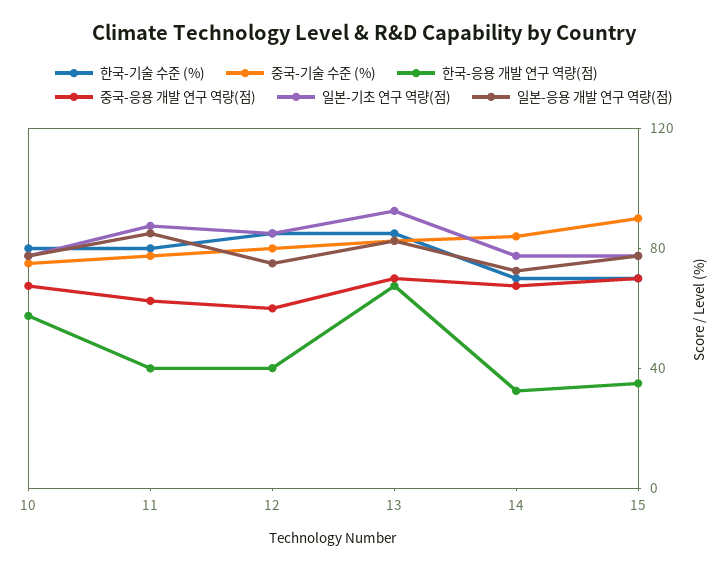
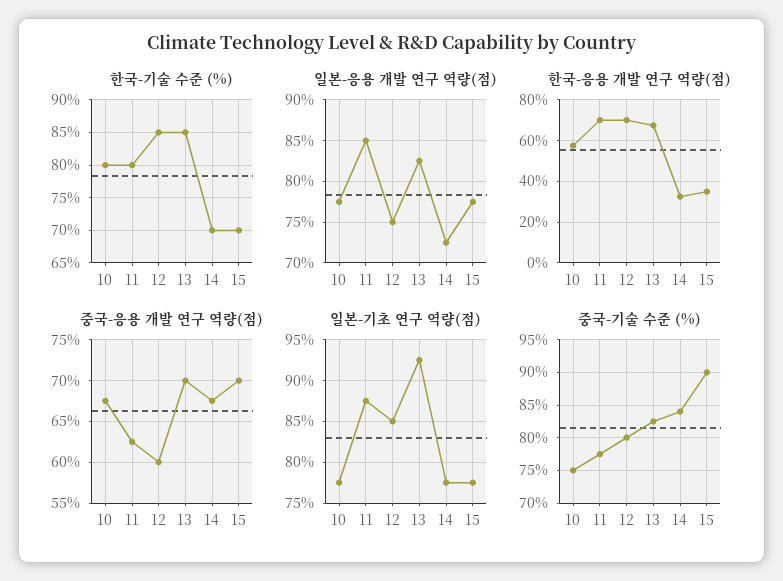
한국-응용 개발 연구 역량(점), 11: 40 -> 70
한국-응용 개발 연구 역량(점), 12: 40 -> 70

